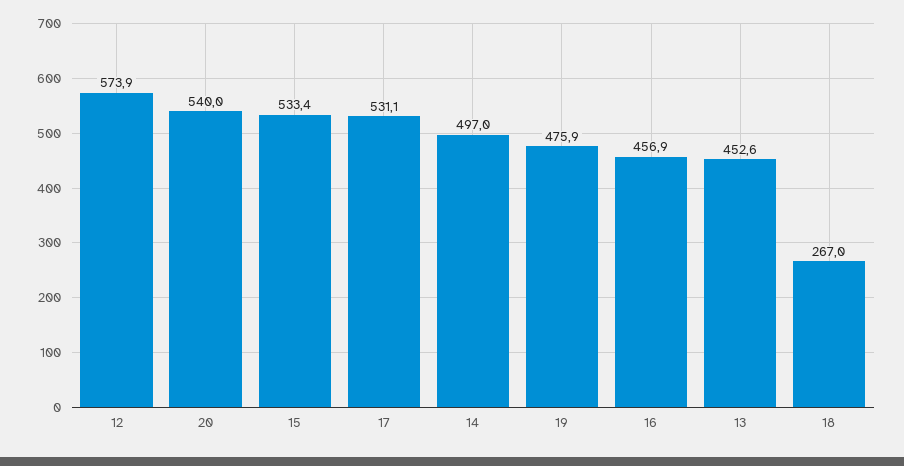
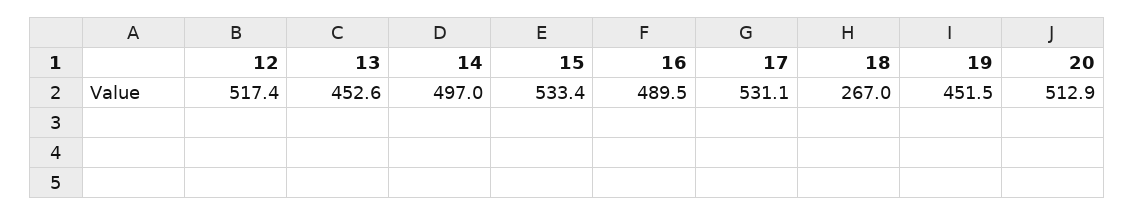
12: 573.9 -> 517.4
20: 540 -> 512.9
19: 475.9 -> 451.5
16: 456.9 -> 489.5

